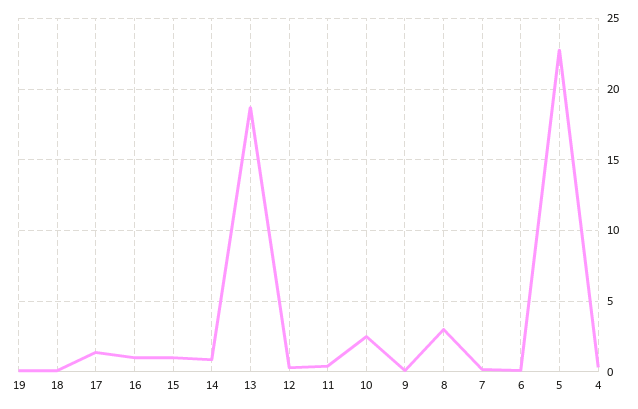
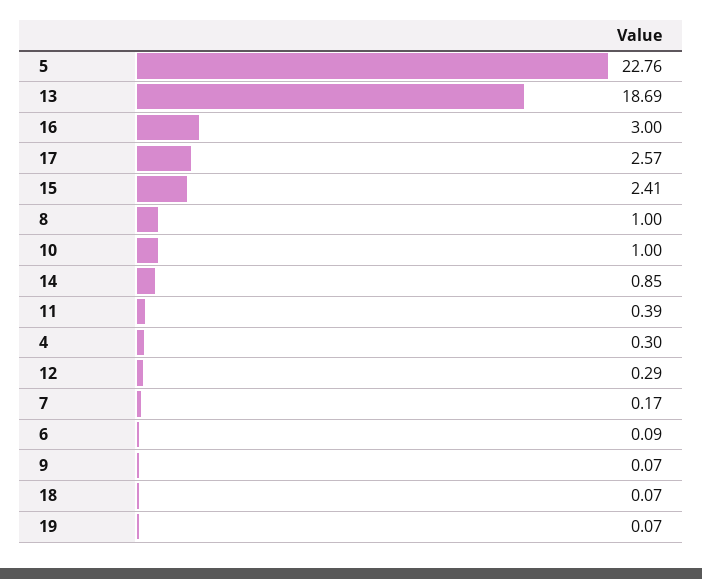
17: 1.5 -> 2.57
16: 1 -> 3
15: 1 -> 2.41
10: 2.5 -> 1
8: 3 -> 1

